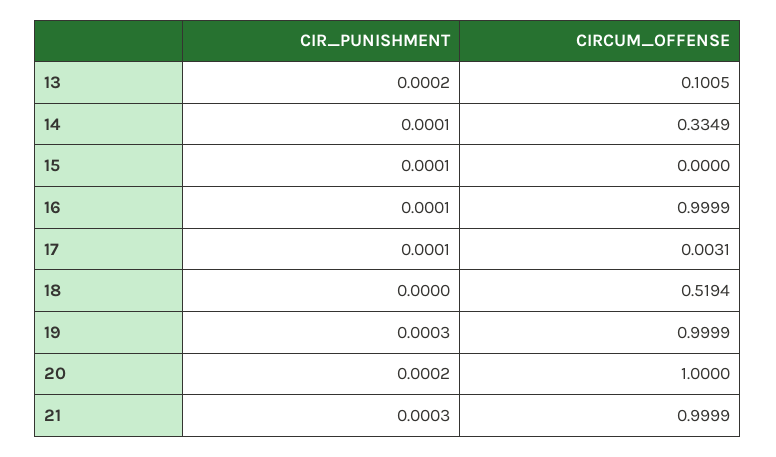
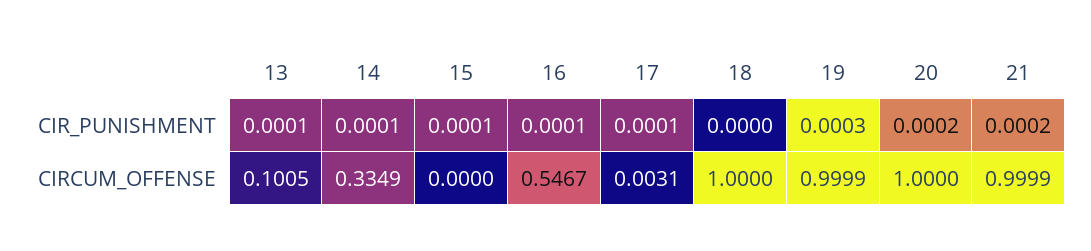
CIR_PUNISHMENT, 13: 0.0002 -> 0.0001
CIRCUM_OFFENSE, 16: 0.9999 -> 0.5467
CIRCUM_OFFENSE, 18: 0.5194 -> 1
CIR_PUNISHMENT, 21: 0.0003 -> 0.0002

